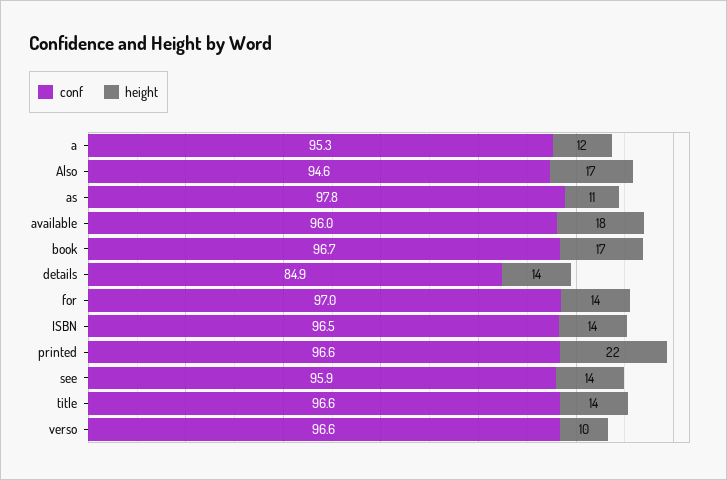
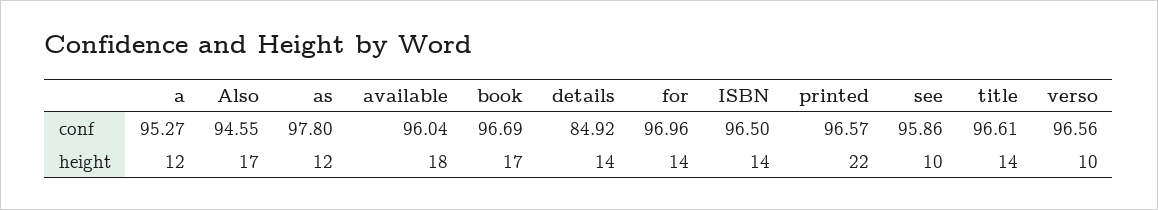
height, as: 11 -> 12
height, see: 14 -> 10

